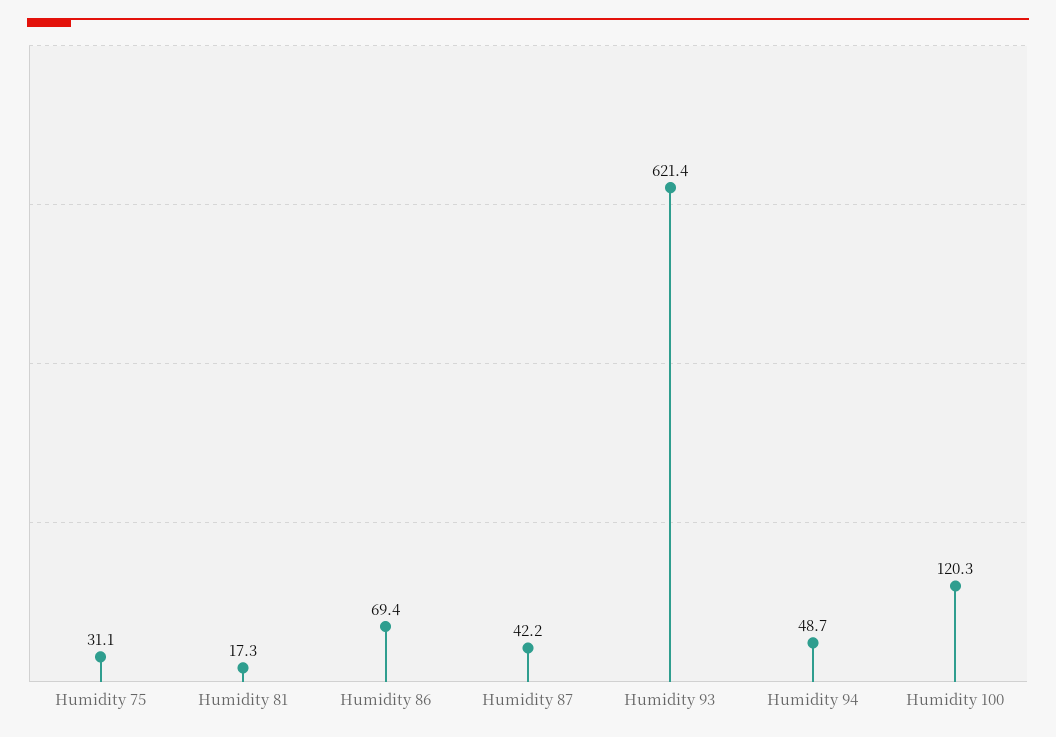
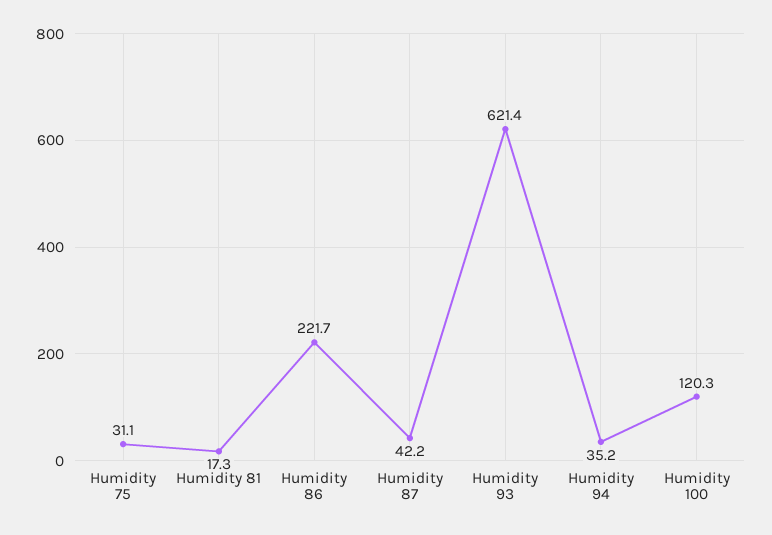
Humidity 86: 69.4 -> 221.7
Humidity 94: 48.7 -> 35.2

